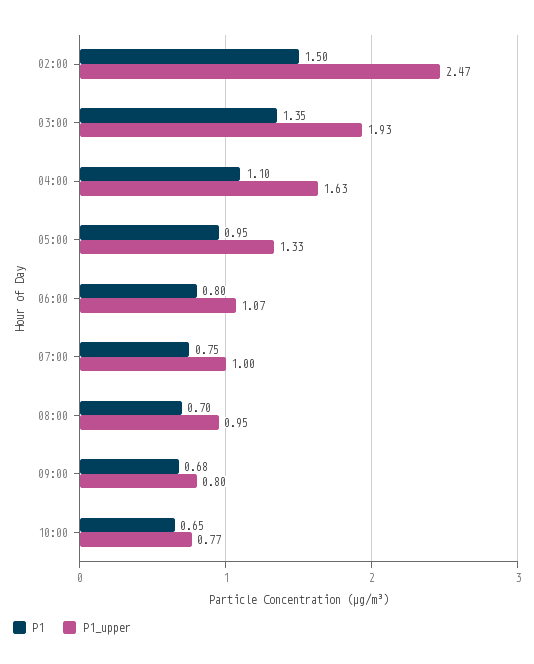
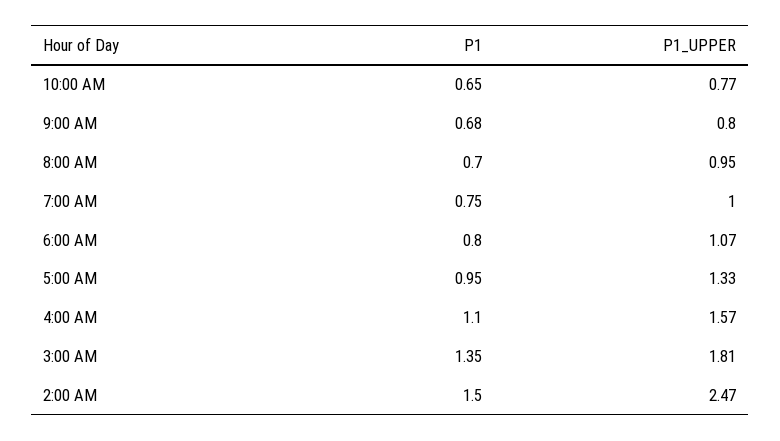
P1_upper, 03:00: 1.93 -> 1.81
P1_upper, 04:00: 1.63 -> 1.57

